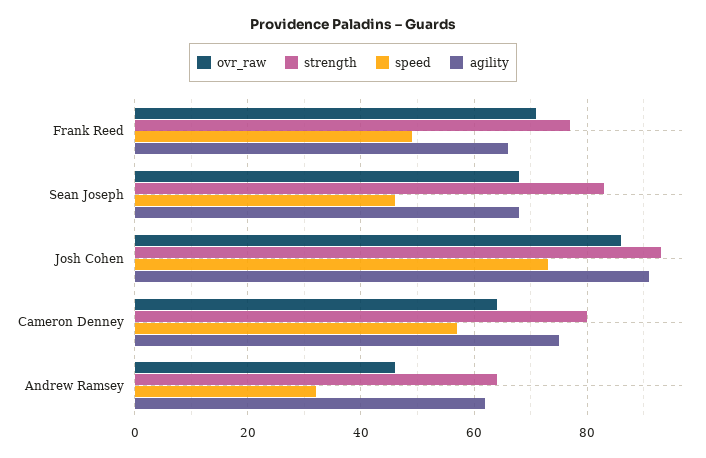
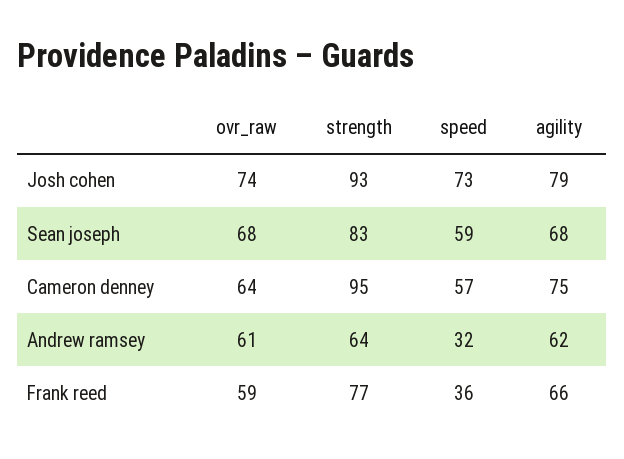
ovr_raw, Frank Reed: 70 -> 59
speed, Frank Reed: 50 -> 36
speed, Sean Joseph: 45 -> 59
ovr_raw, Josh Cohen: 85 -> 74
agility, Josh Cohen: 90 -> 79
strength, Cameron Denney: 80 -> 95
ovr_raw, Andrew Ramsey: 45 -> 61

